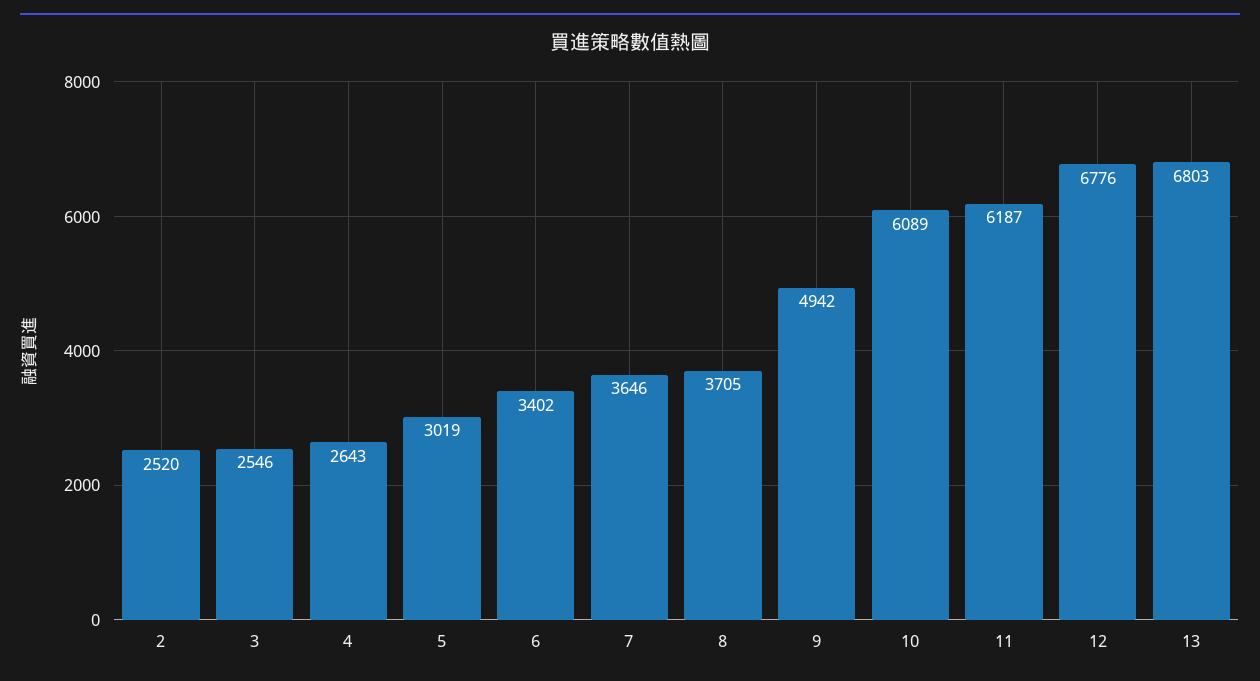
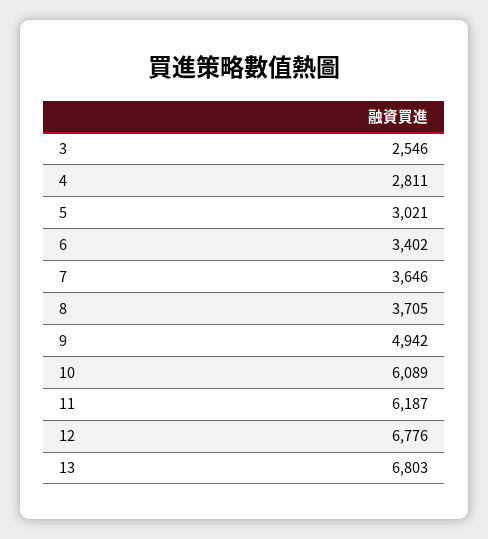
2: 2520 -> none
4: 2643 -> 2811
5: 3019 -> 3021

